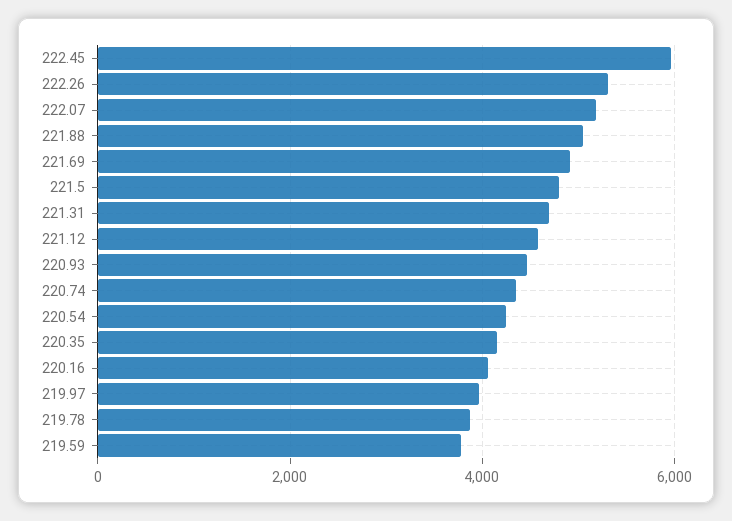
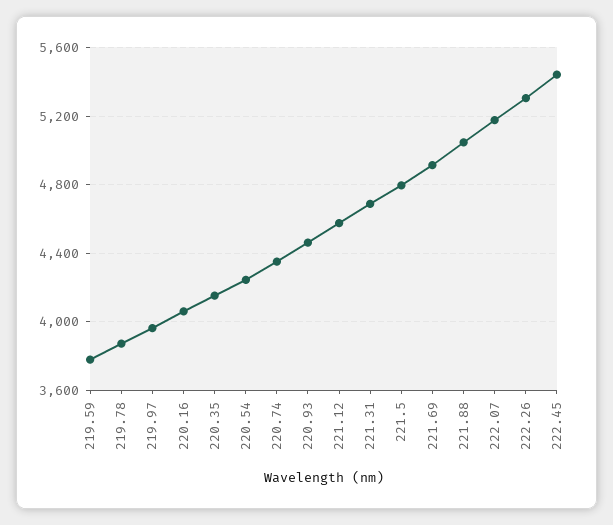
222.45: 6000 -> 5450

